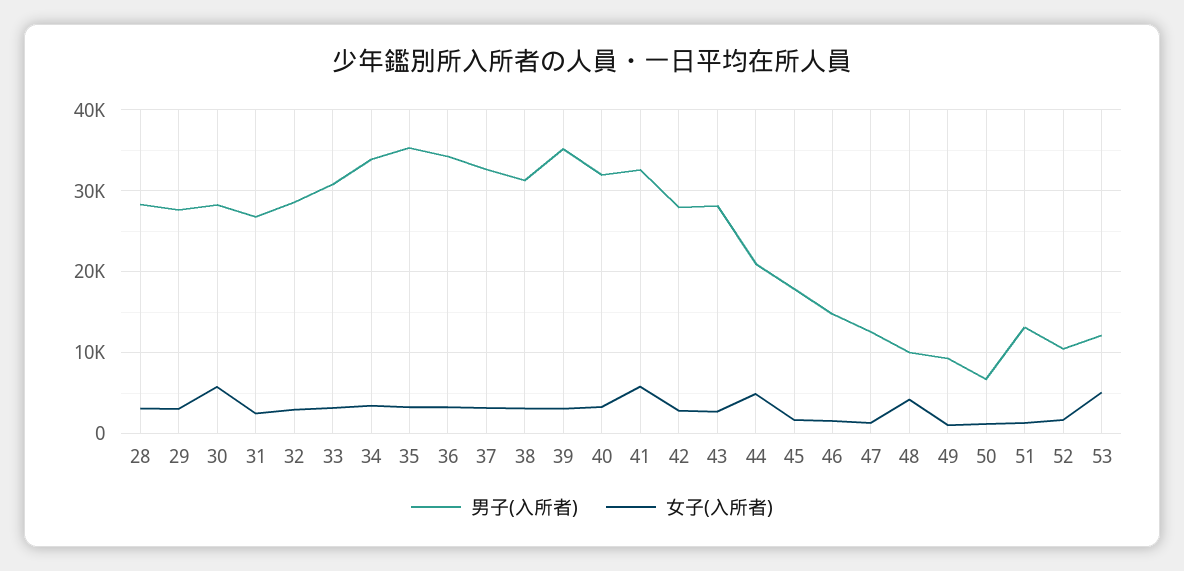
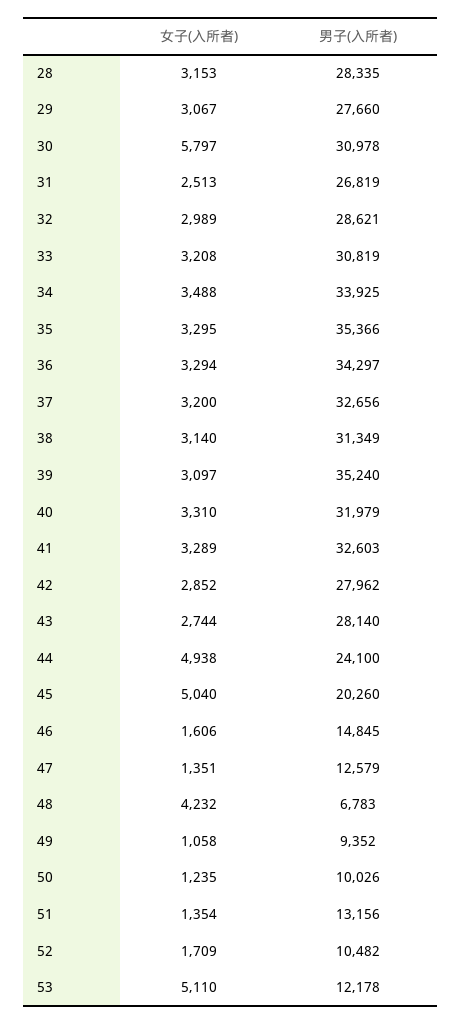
男子(入所者), 30: 28000 -> 30978
女子(入所者), 41: 6000 -> 3289
男子(入所者), 44: 21000 -> 24100
男子(入所者), 45: 18000 -> 20260
女子(入所者), 45: 2000 -> 5040
男子(入所者), 48: 10000 -> 6783
男子(入所者), 50: 7000 -> 10026

